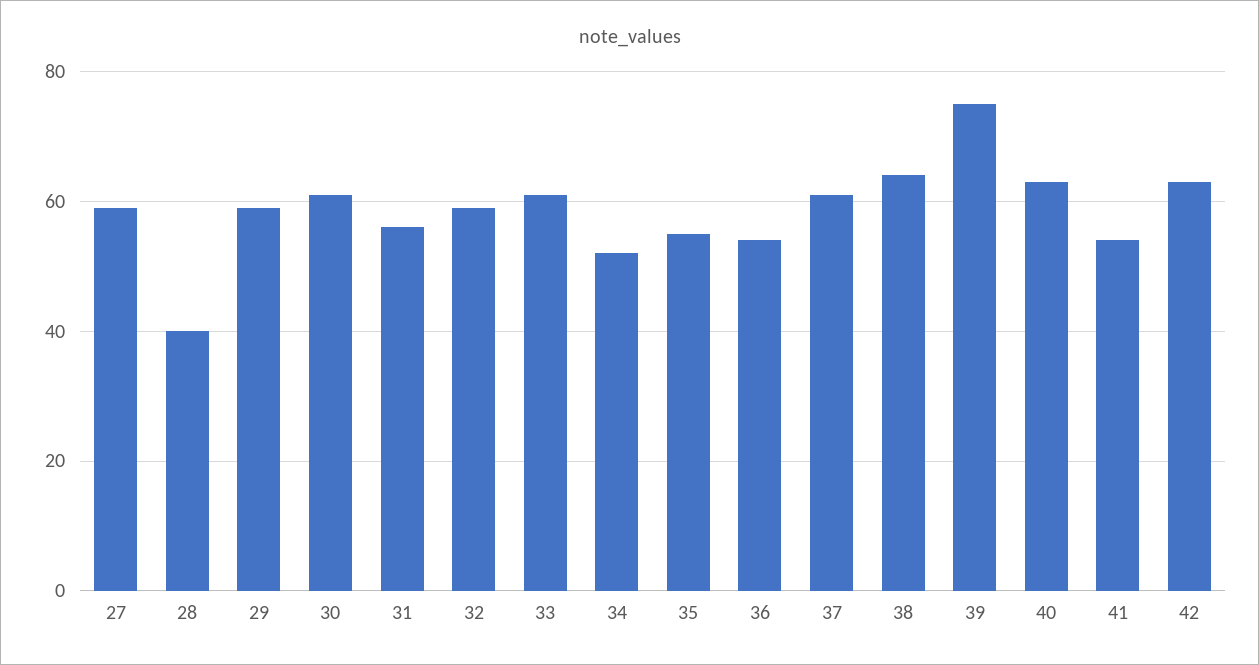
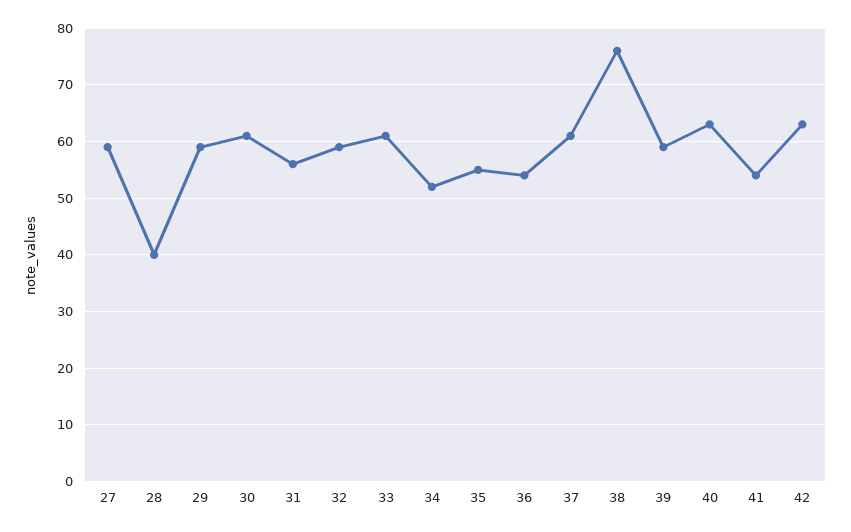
38: 65 -> 75
39: 75 -> 60

